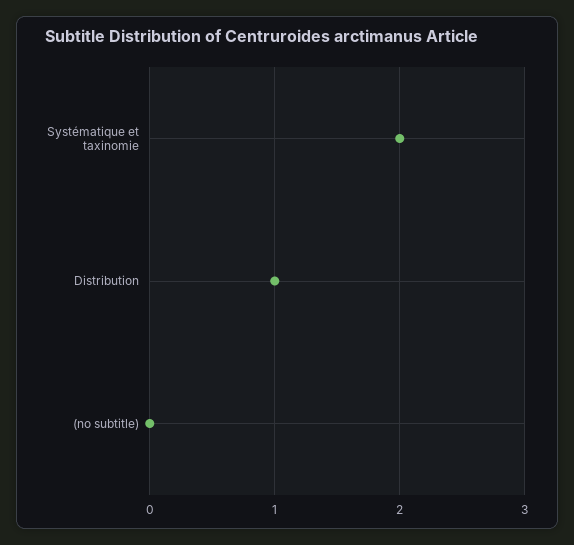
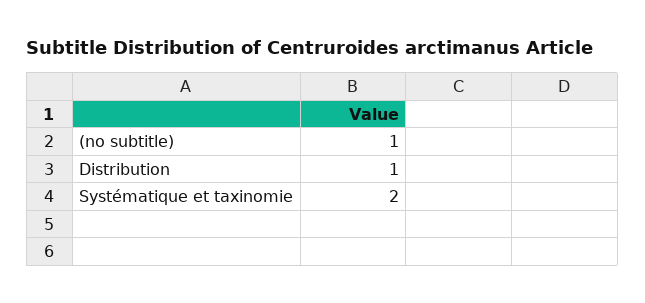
(no subtitle): 0 -> 1

